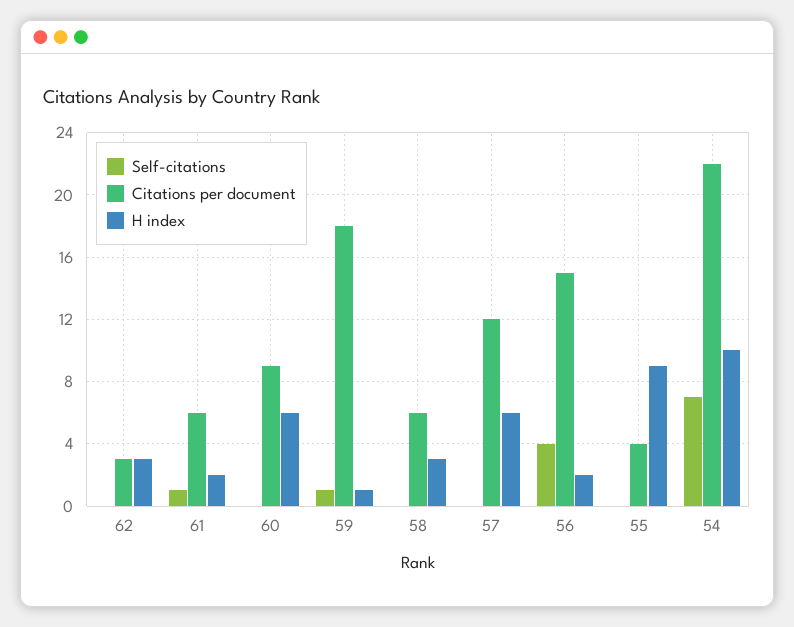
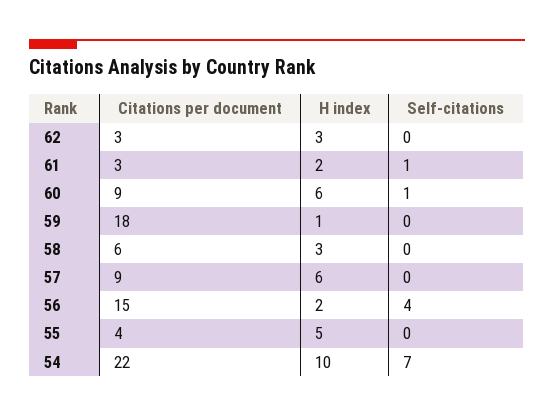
Citations per document, 61: 6 -> 3
Self-citations, 60: 0 -> 1
Self-citations, 59: 1 -> 0
Citations per document, 57: 12 -> 9
H index, 55: 9 -> 5

